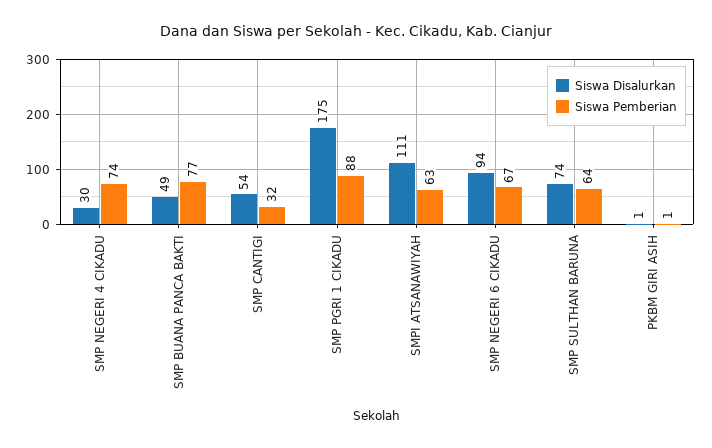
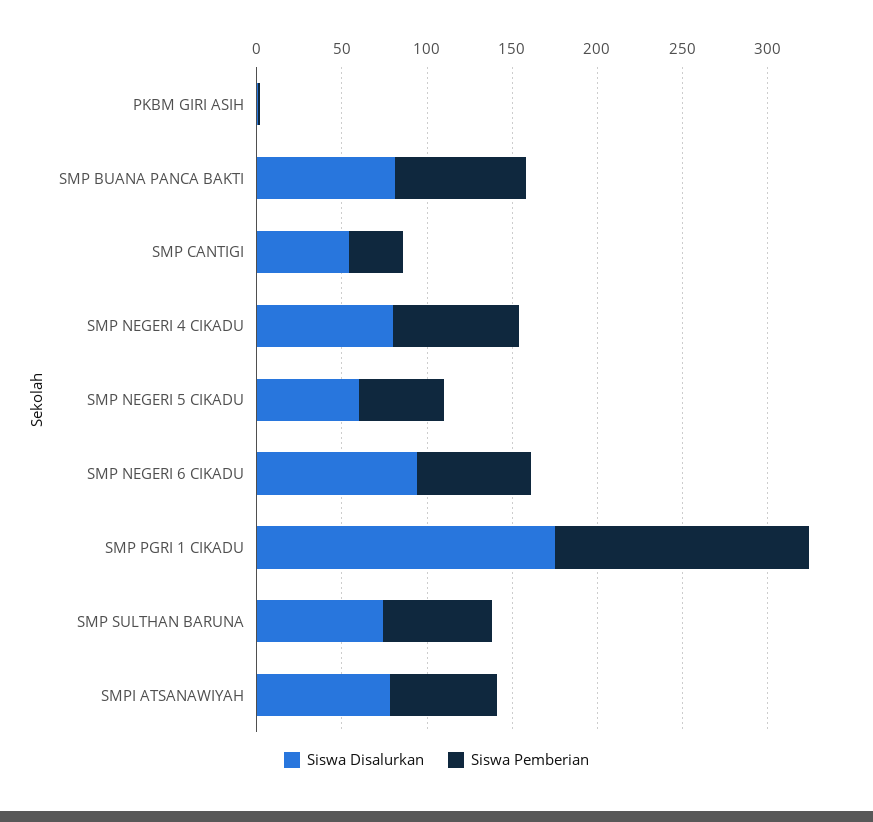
Siswa Disalurkan, SMP NEGERI 4 CIKADU: 30 -> 80
Siswa Disalurkan, SMP BUANA PANCA BAKTI: 49 -> 80
Siswa Pemberian, SMP PGRI 1 CIKADU: 88 -> 150
Siswa Disalurkan, SMPI ATSANAWIYAH: 111 -> 80
Siswa Disalurkan, SMP NEGERI 5 CIKADU: none -> 60
Siswa Pemberian, SMP NEGERI 5 CIKADU: none -> 50

